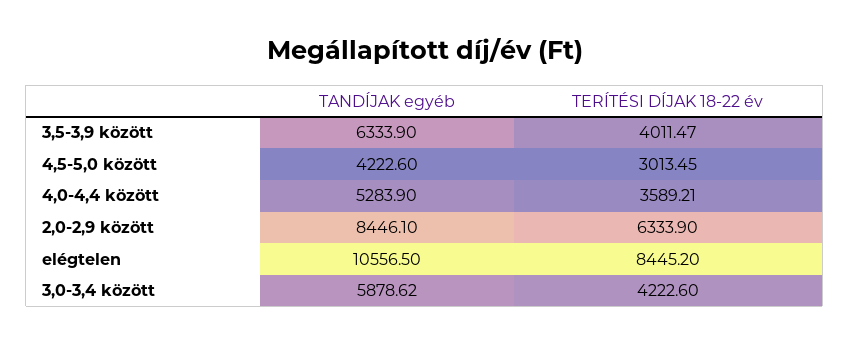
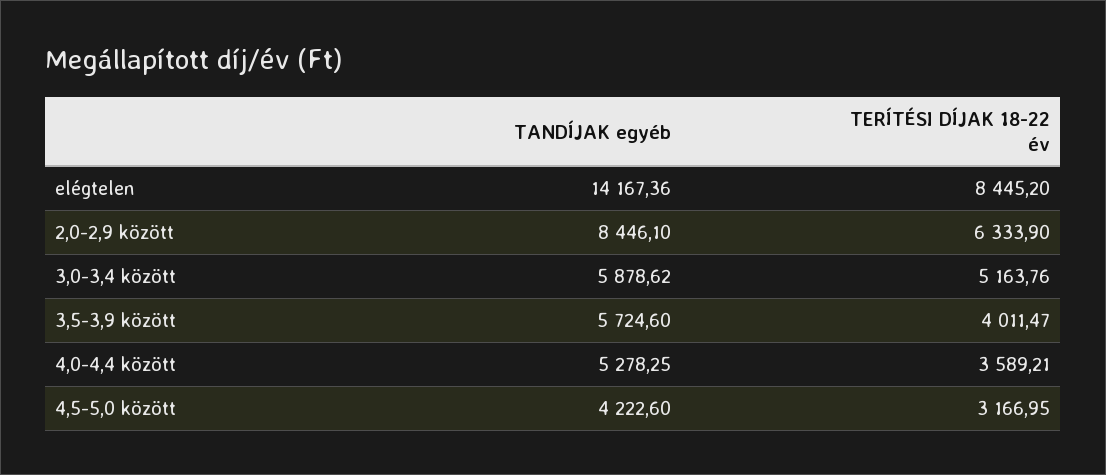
TANDÍJAK egyéb, 3,5-3,9 között: 6333.9 -> 5724.6
TERÍTÉSI DÍJAK 18-22 év, 4,5-5,0 között: 3013.45 -> 3166.95
TANDÍJAK egyéb, 4,0-4,4 között: 5283.9 -> 5278.25
TANDÍJAK egyéb, elégtelen: 10556.5 -> 14167.36
TERÍTÉSI DÍJAK 18-22 év, 3,0-3,4 között: 4222.6 -> 5163.76

